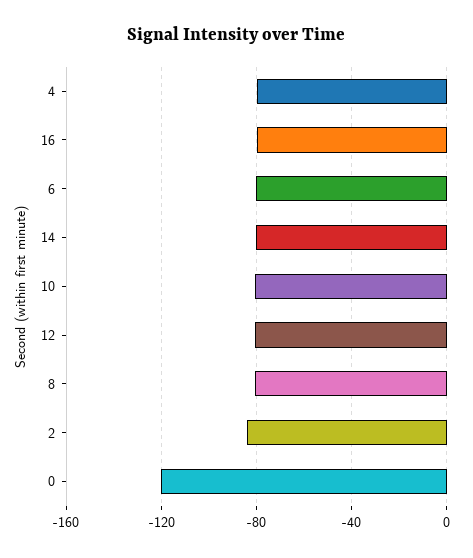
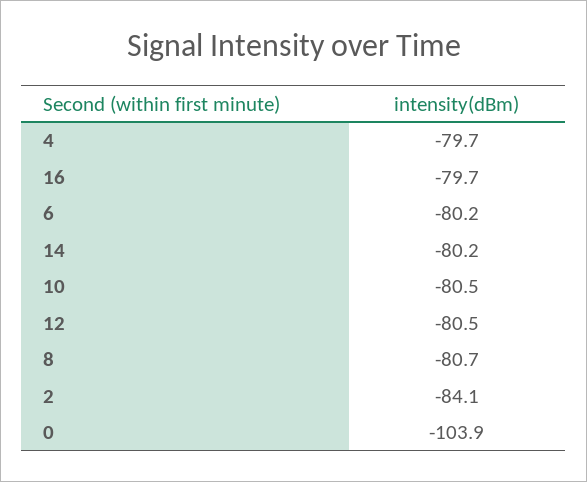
0: -120 -> -103.9

